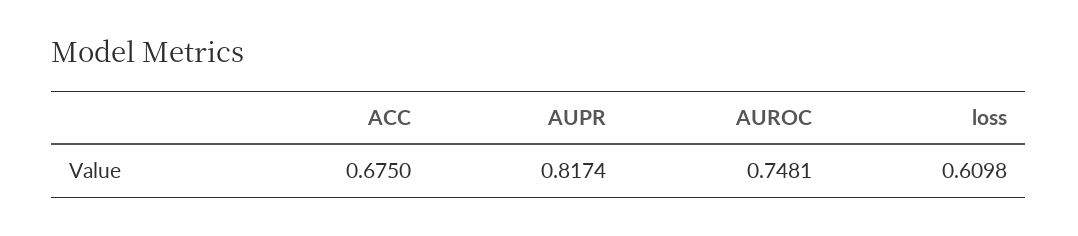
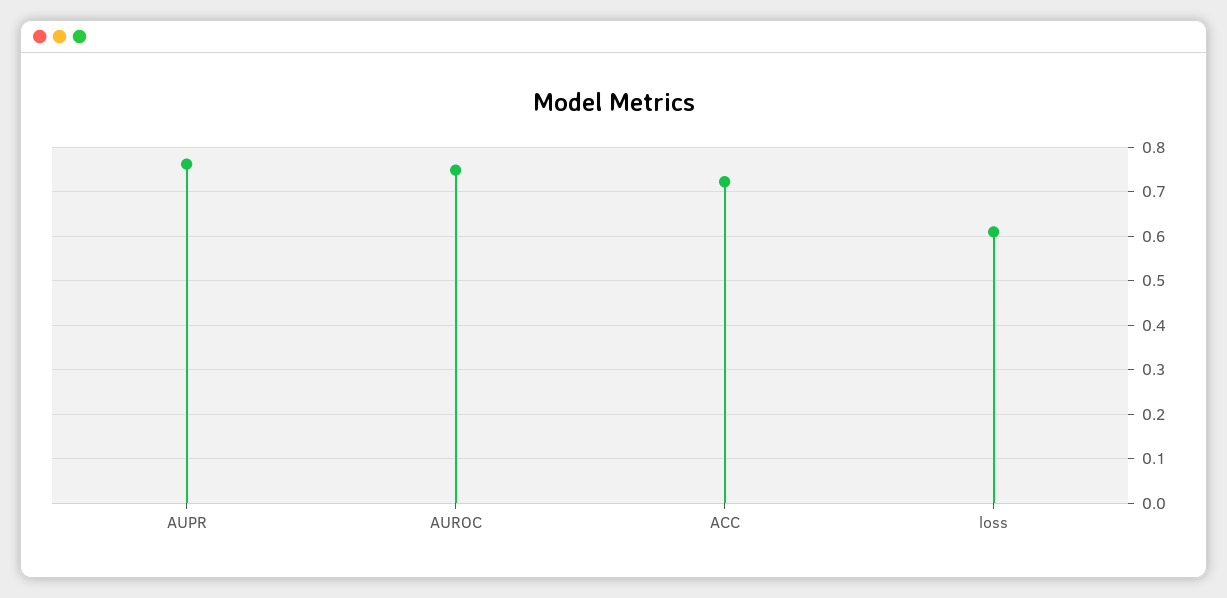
ACC: 0.675 -> 0.72
AUPR: 0.8174 -> 0.76

